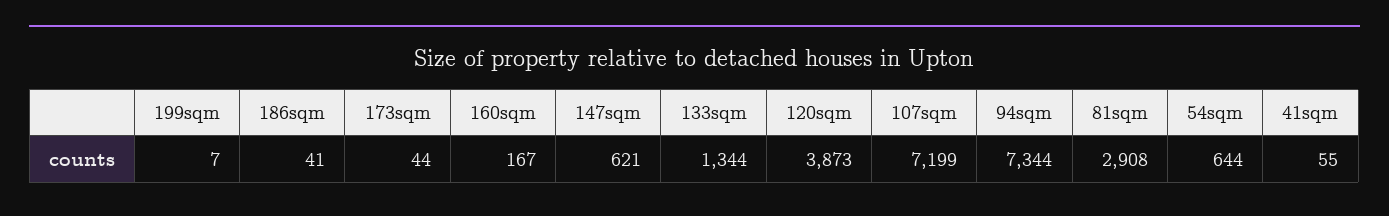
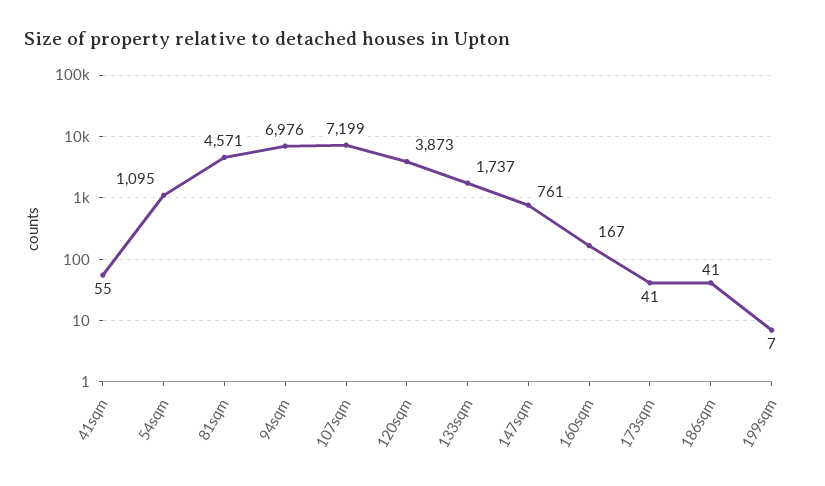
173sqm: 44 -> 41
147sqm: 621 -> 761
133sqm: 1344 -> 1737
94sqm: 7344 -> 6976
81sqm: 2908 -> 4571
54sqm: 644 -> 1095

